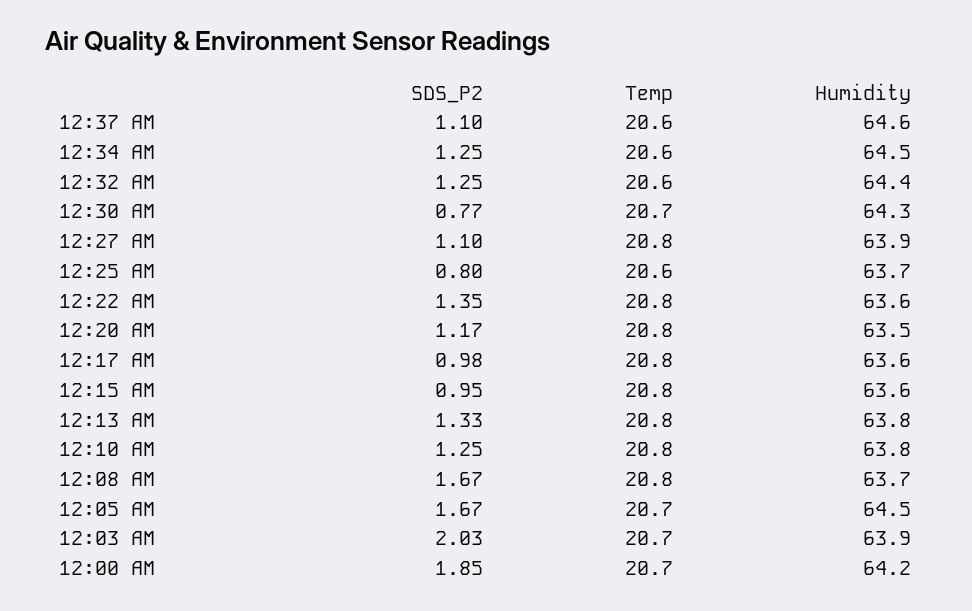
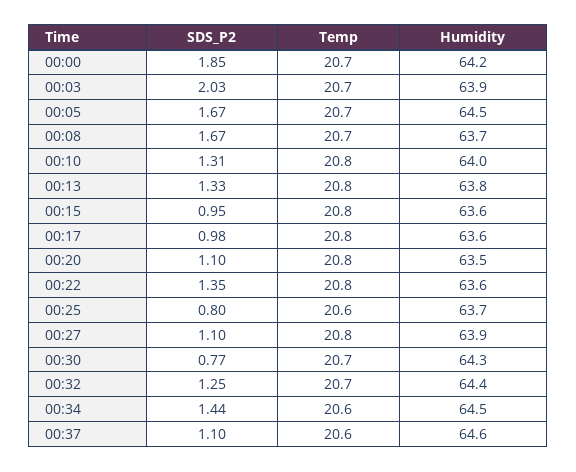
SDS_P2, 12:34 AM: 1.25 -> 1.44
Temp, 12:32 AM: 20.6 -> 20.7
SDS_P2, 12:20 AM: 1.17 -> 1.1
SDS_P2, 12:10 AM: 1.25 -> 1.31
Humidity, 12:10 AM: 63.8 -> 64
Temp, 12:08 AM: 20.8 -> 20.7

